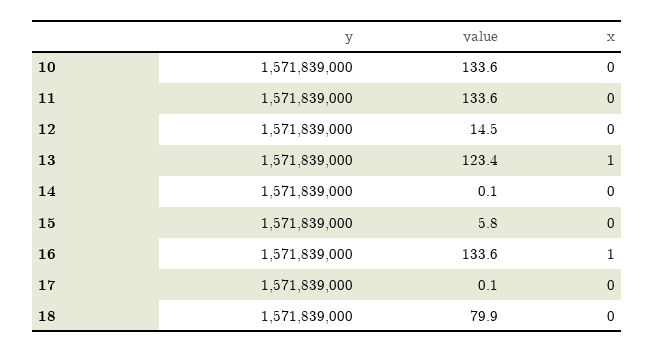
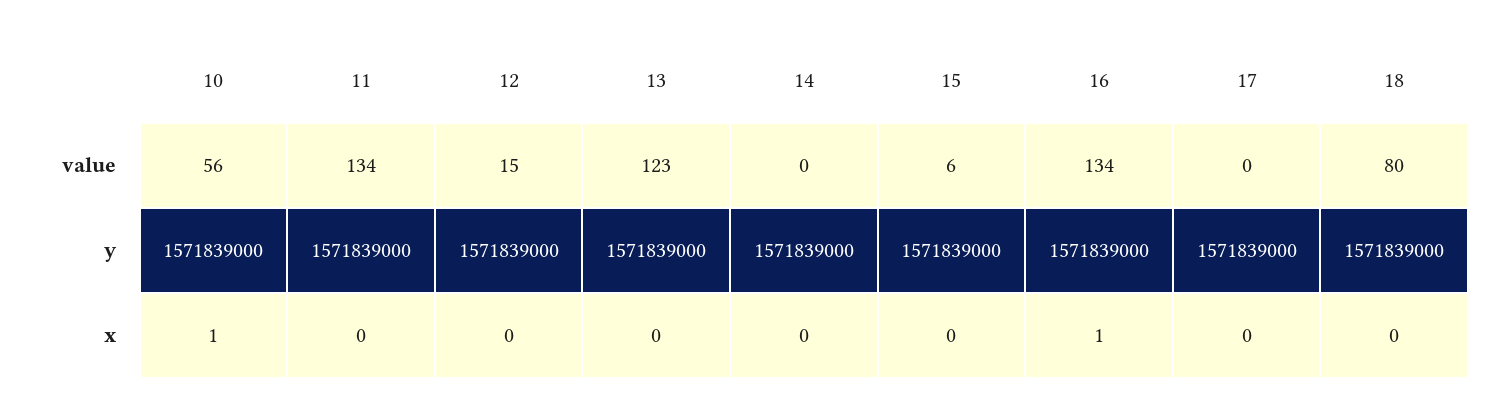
value, 10: 133.6 -> 56
x, 10: 0 -> 1
x, 13: 1 -> 0

